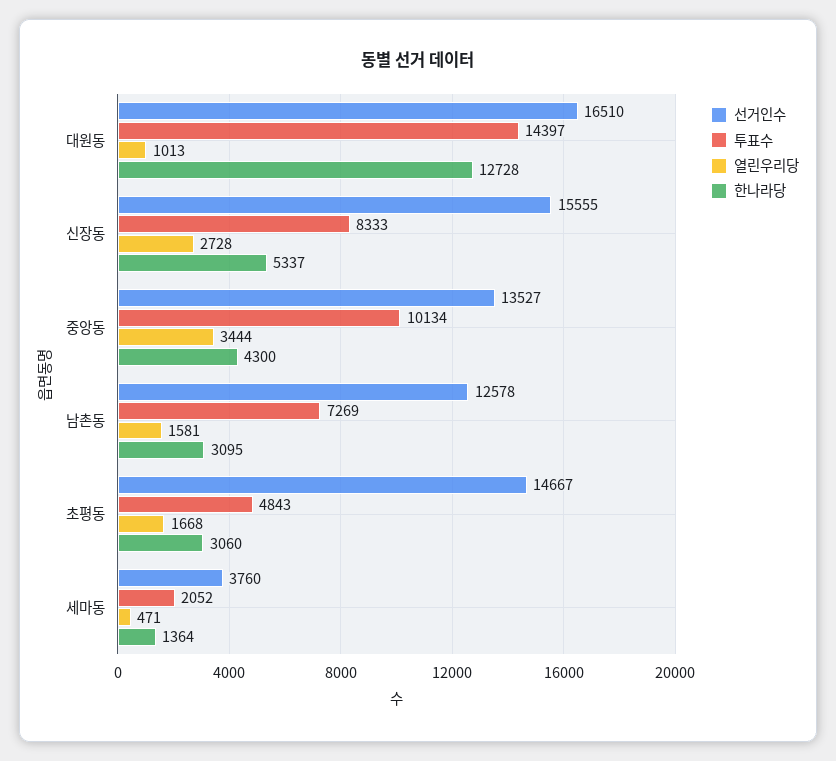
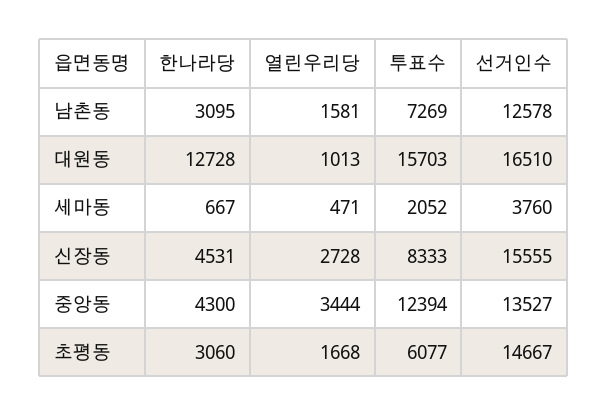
투표수, 대원동: 14397 -> 15703
한나라당, 신장동: 5337 -> 4531
투표수, 중앙동: 10134 -> 12394
투표수, 초평동: 4843 -> 6077
한나라당, 세마동: 1364 -> 667

